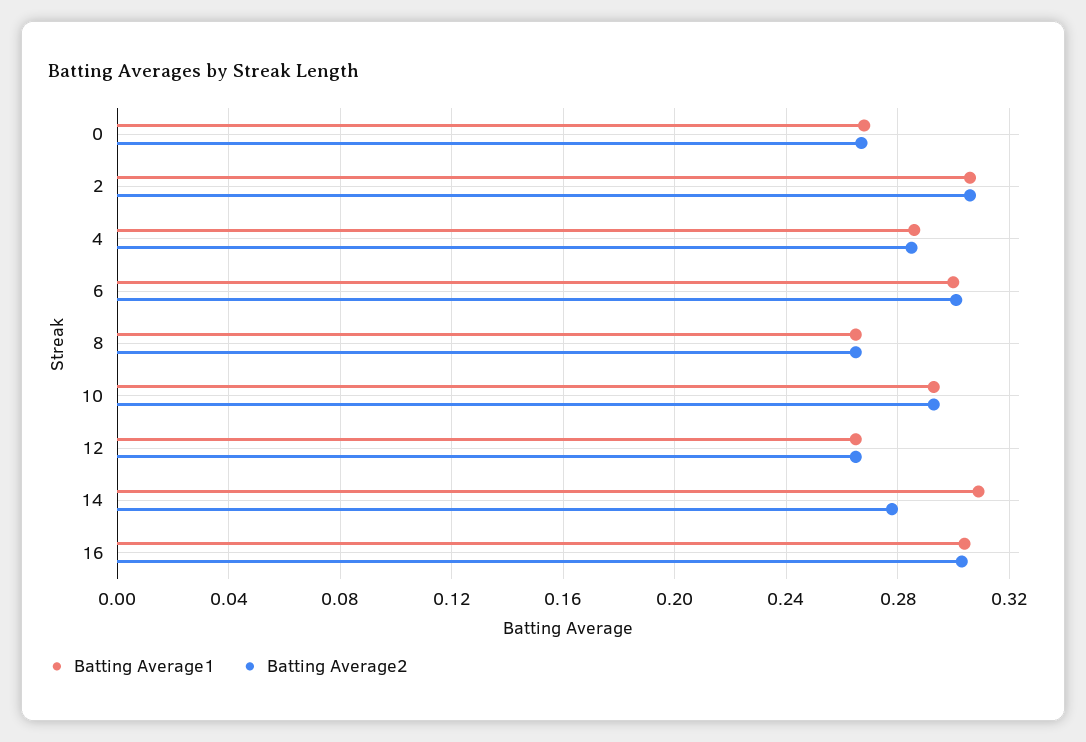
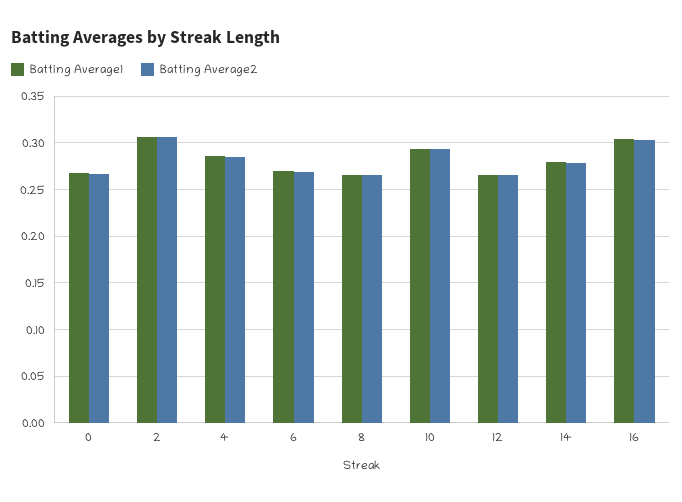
Batting Average1, 6: 0.3 -> 0.27
Batting Average2, 6: 0.3 -> 0.27
Batting Average1, 14: 0.31 -> 0.28

